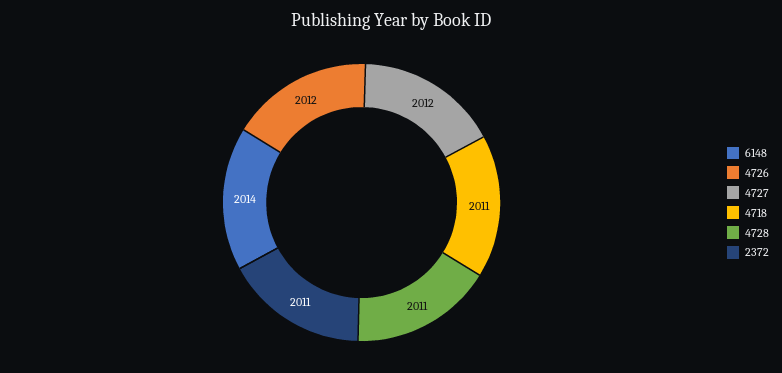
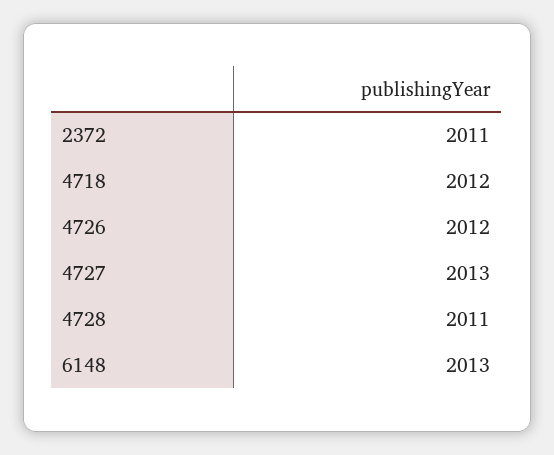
6148: 2014 -> 2013
4727: 2012 -> 2013
4718: 2011 -> 2012

